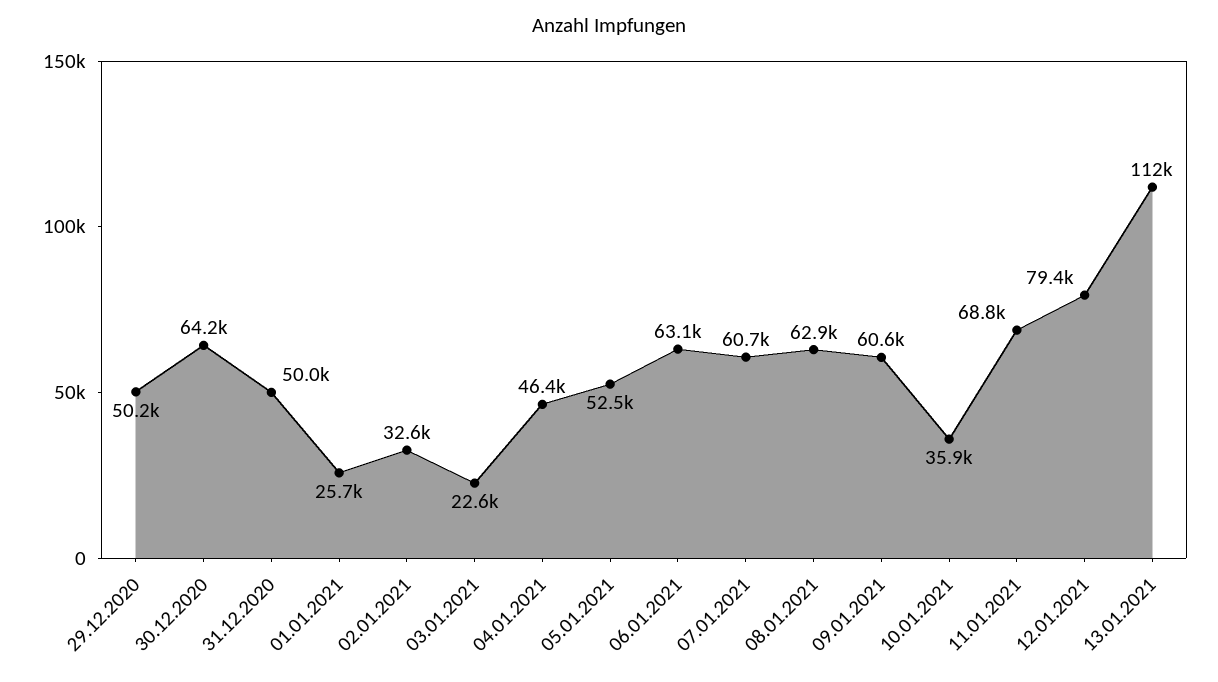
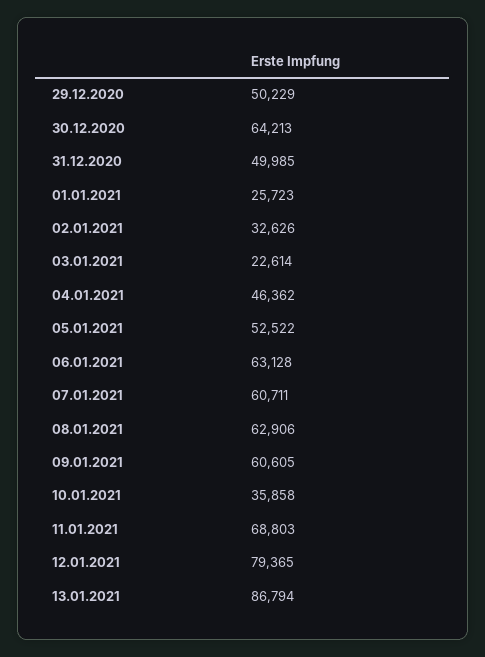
13.01.2021: 112000 -> 86794

